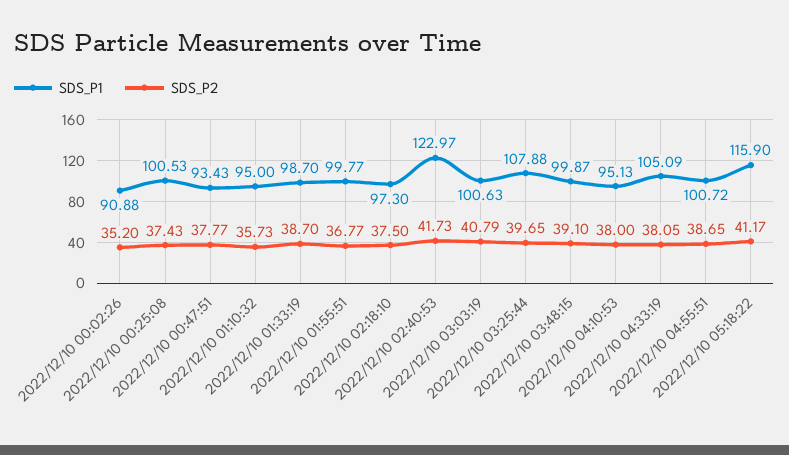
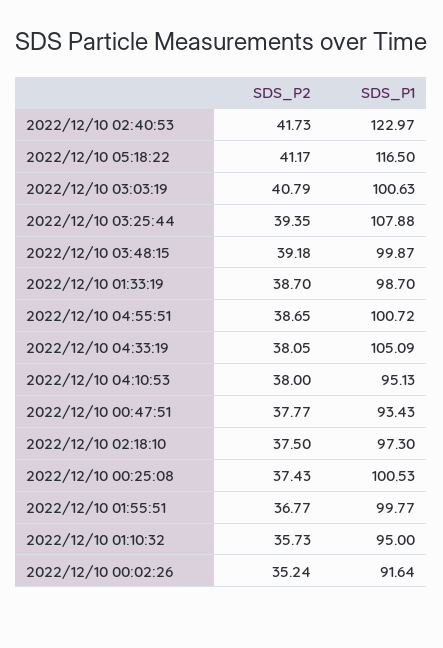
SDS_P1, 2022/12/10 00:02:26: 90.88 -> 91.64
SDS_P2, 2022/12/10 00:02:26: 35.2 -> 35.24
SDS_P2, 2022/12/10 03:25:44: 39.65 -> 39.35
SDS_P2, 2022/12/10 03:48:15: 39.1 -> 39.18
SDS_P1, 2022/12/10 05:18:22: 115.9 -> 116.5

